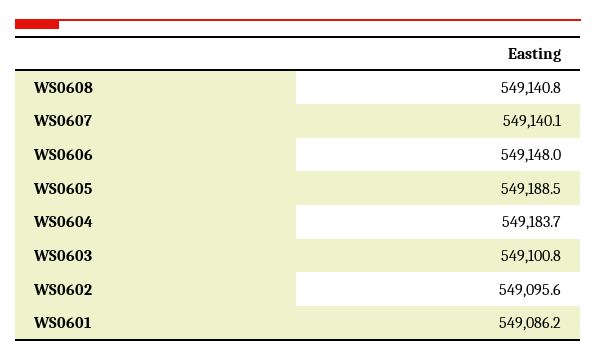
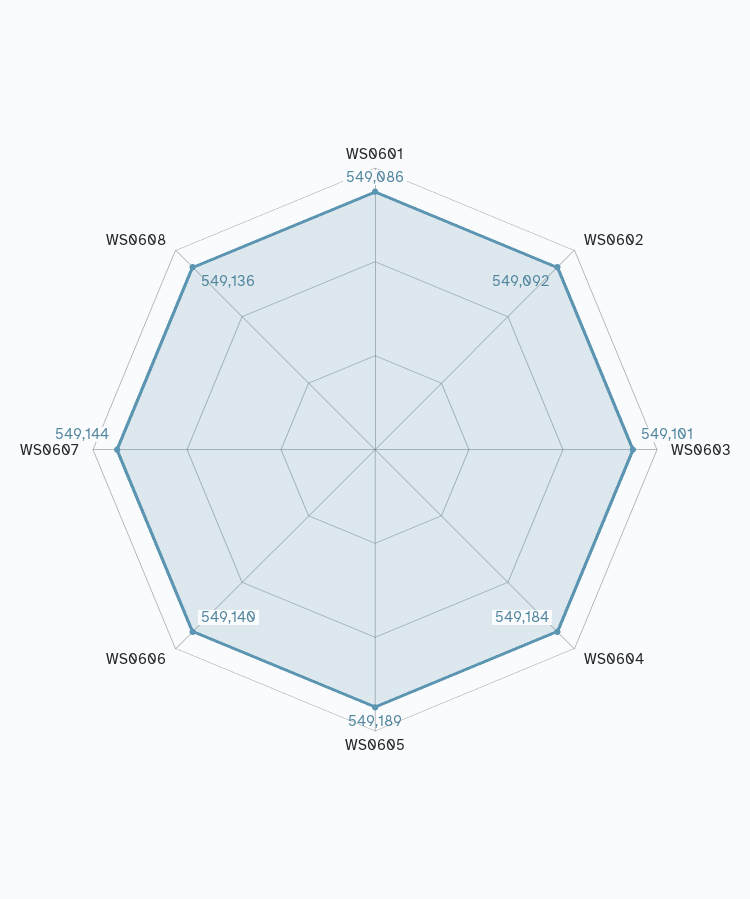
WS0608: 549140.8 -> 549136
WS0607: 549140.1 -> 549144
WS0606: 549148 -> 549140
WS0602: 549095.6 -> 549092

